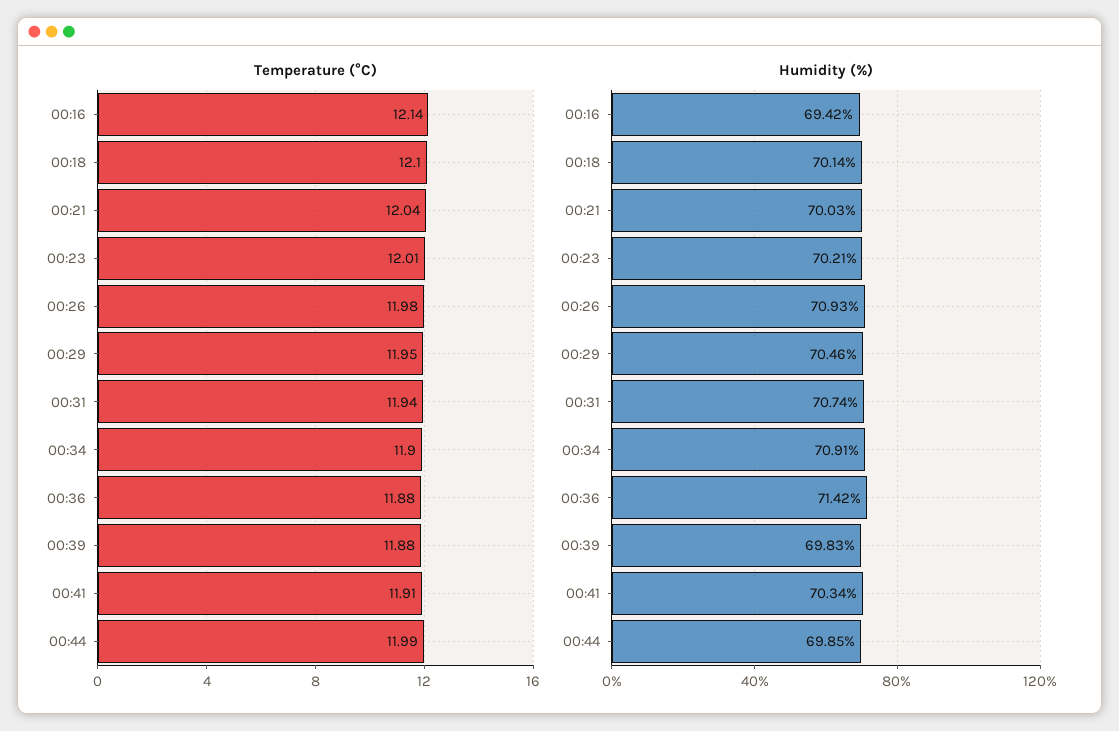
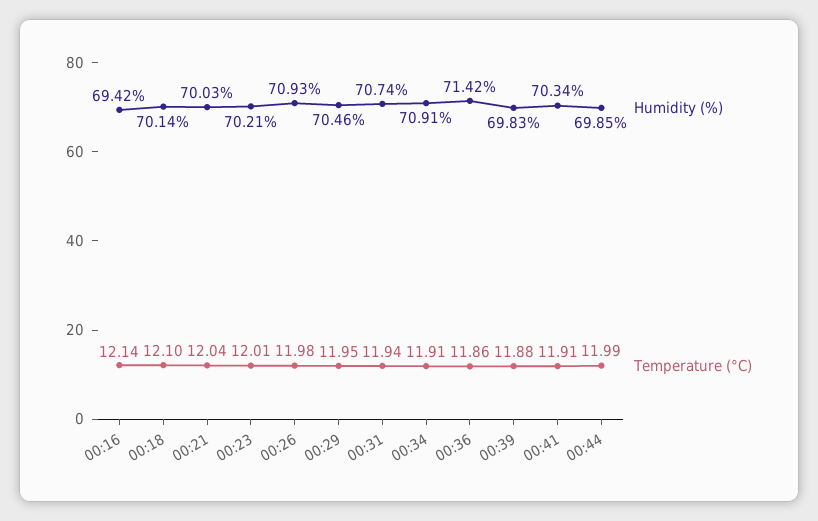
Temperature (°C), 00:34: 11.9 -> 11.91
Temperature (°C), 00:36: 11.88 -> 11.86

